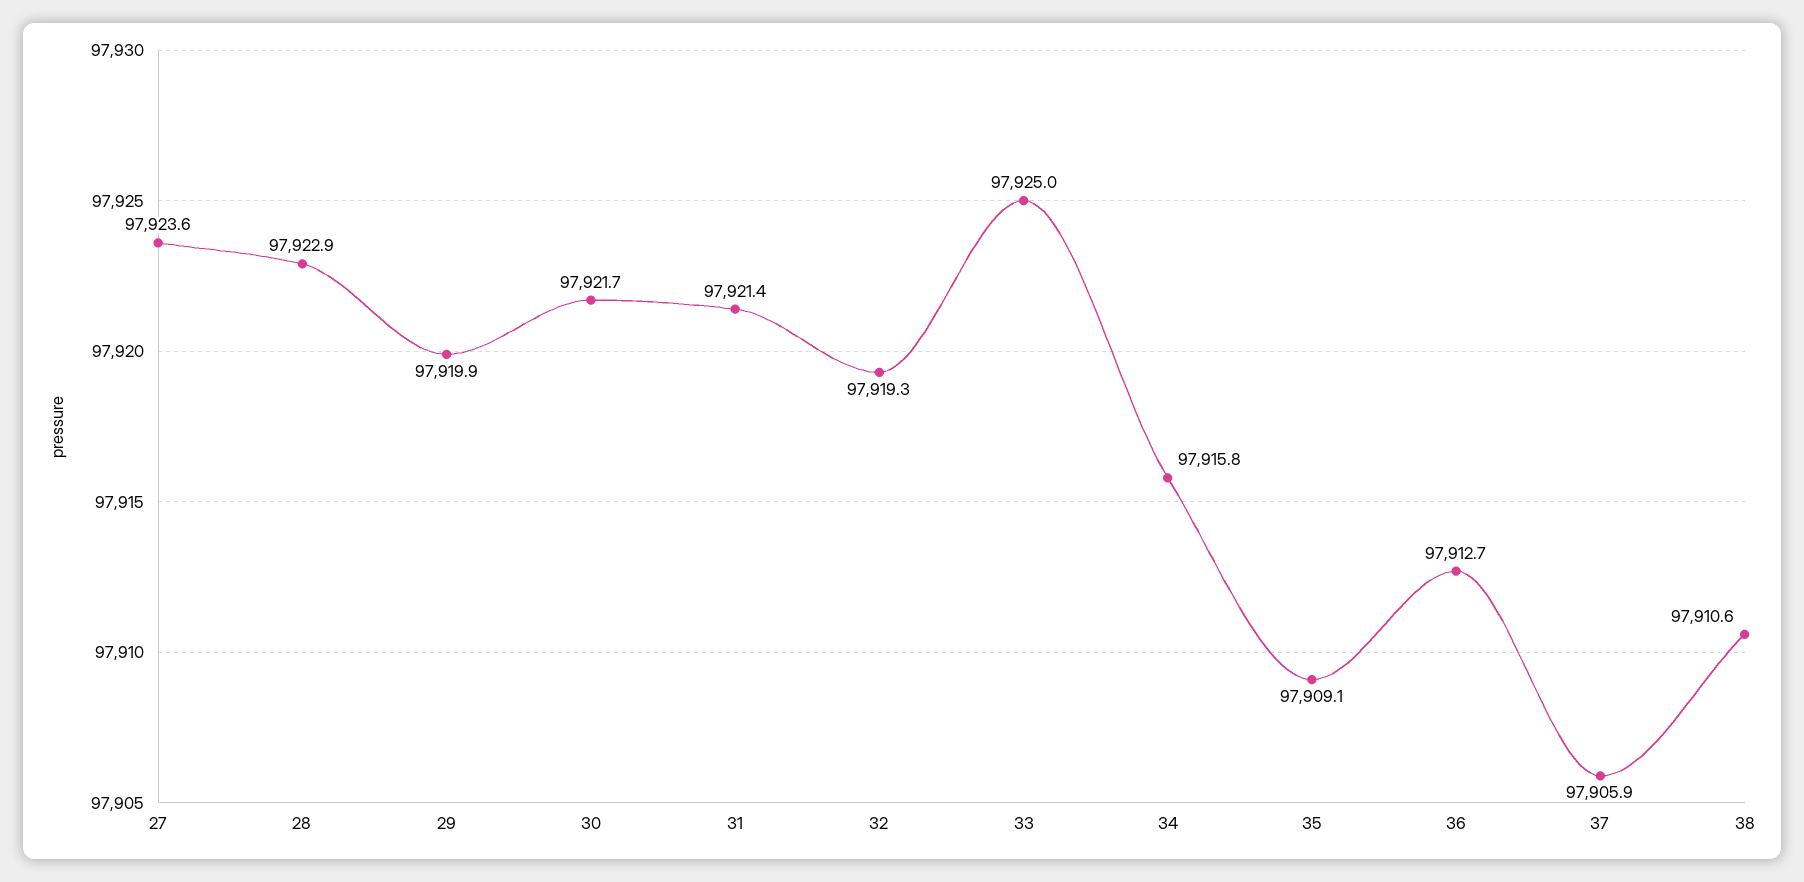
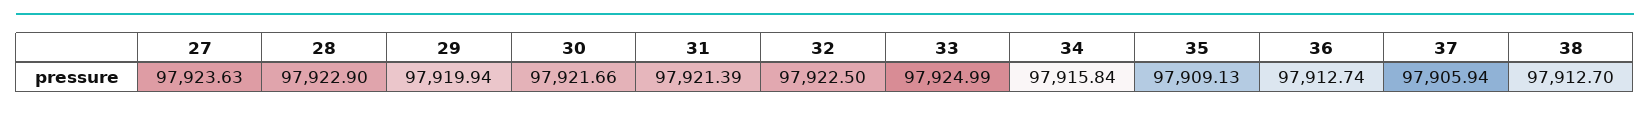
32: 97919.3 -> 97922.5
38: 97910.6 -> 97912.7

